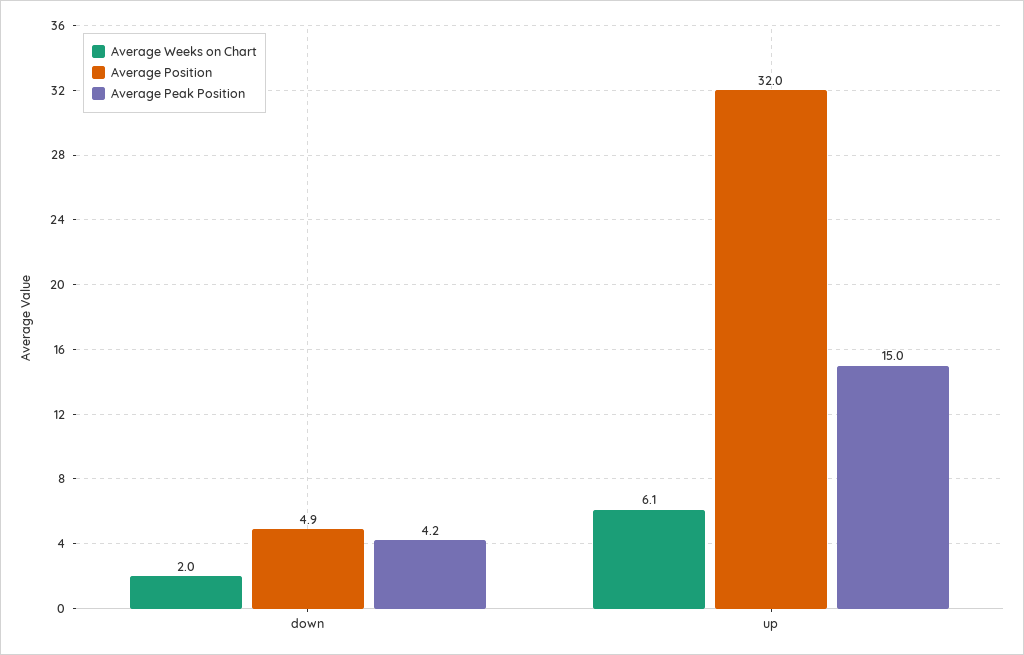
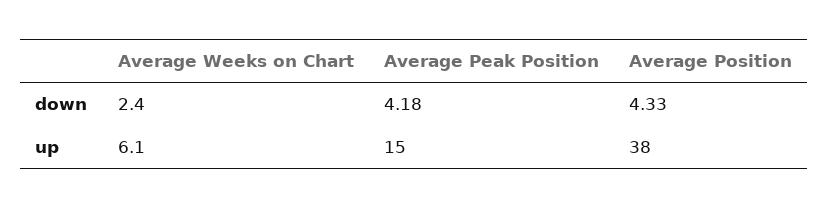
Average Weeks on Chart, down: 2 -> 2.4
Average Position, down: 4.9 -> 4.33
Average Position, up: 32 -> 38

